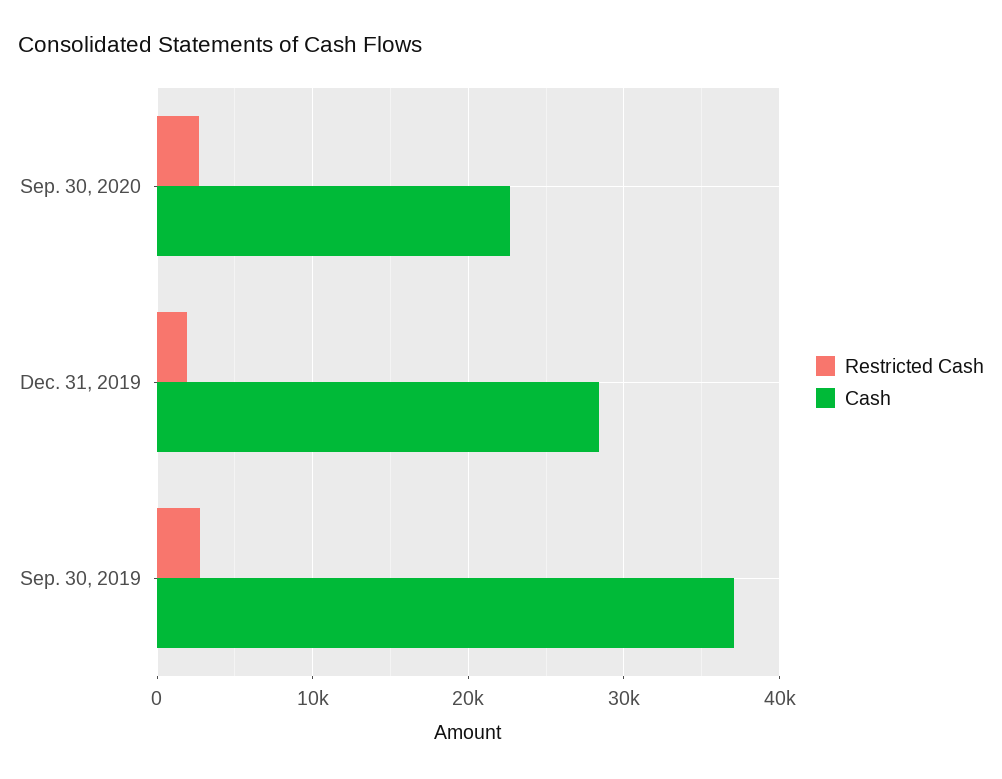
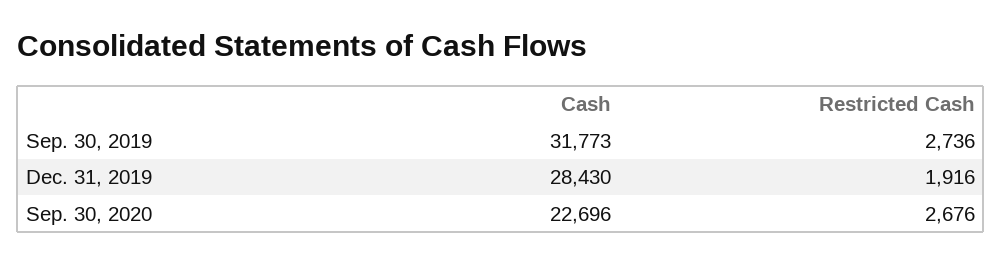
Cash, Sep. 30, 2019: 37000 -> 31773

